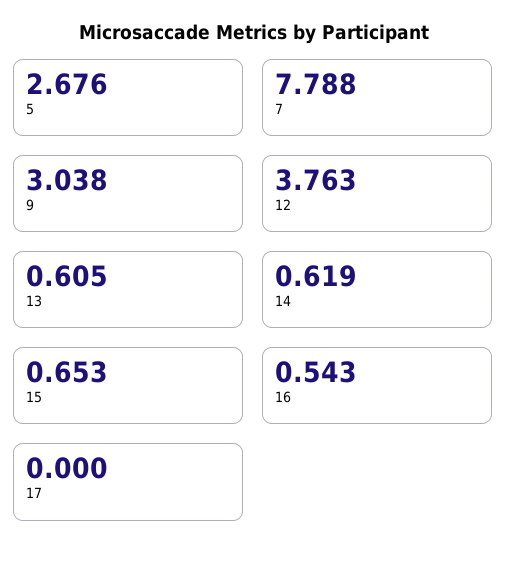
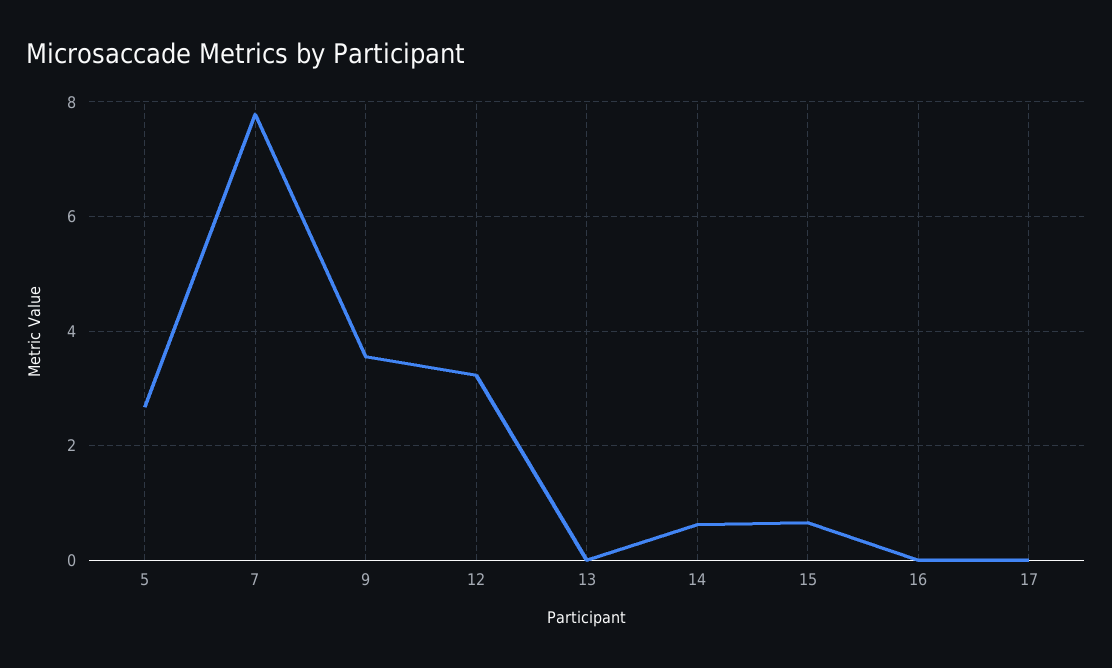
9: 3.038 -> 3.6
12: 3.763 -> 3.2
13: 0.605 -> 0
16: 0.543 -> 0

